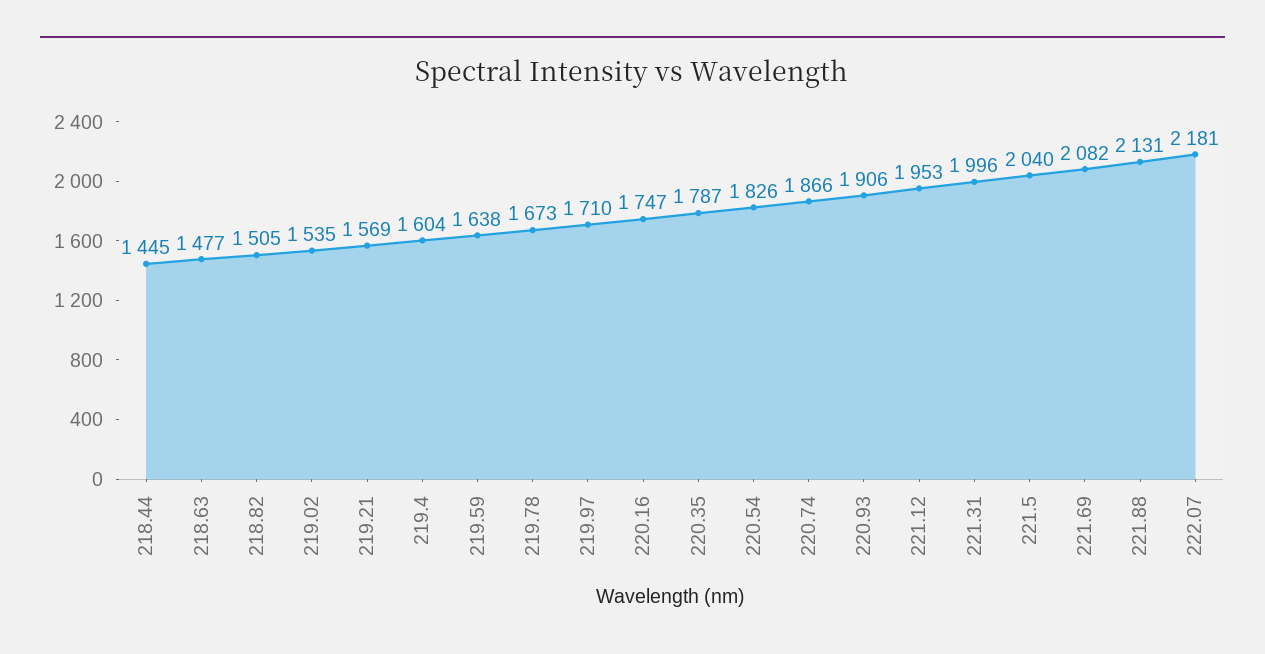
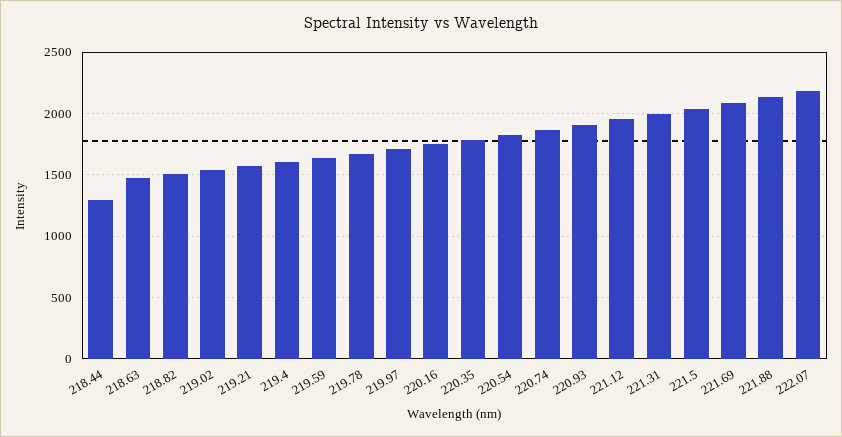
218.44: 1445 -> 1300

